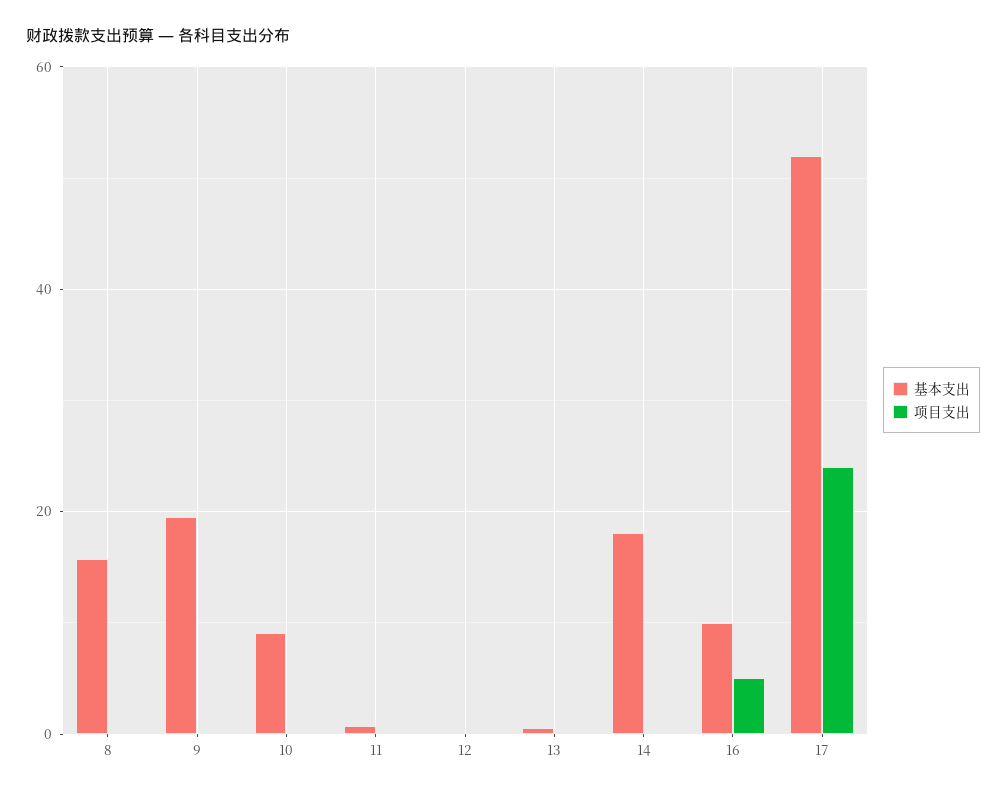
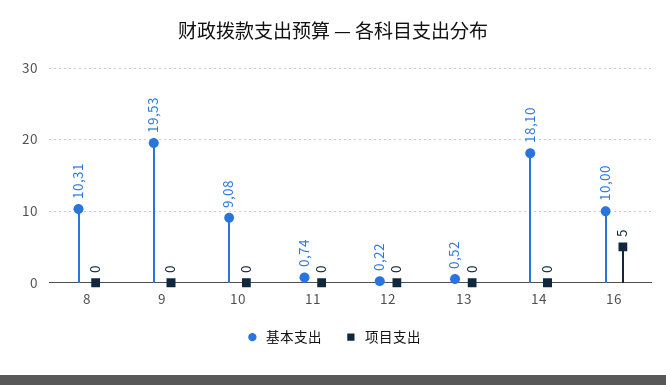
基本支出, 8: 16 -> 10.31
基本支出, 17: 52 -> none
项目支出, 17: 24 -> none

